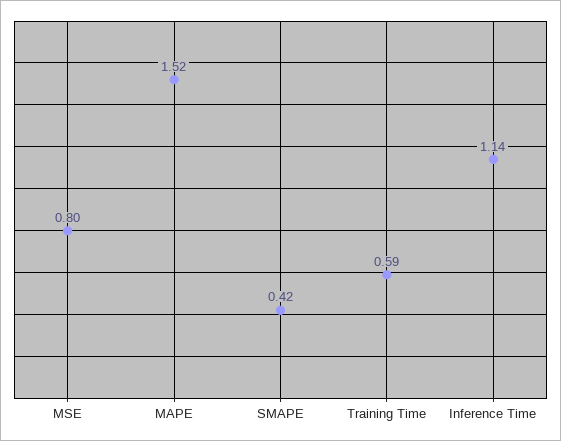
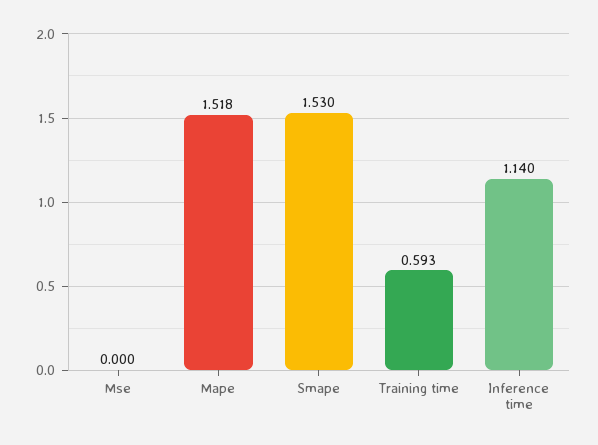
MSE: 0.8 -> 0
SMAPE: 0.42 -> 1.53

